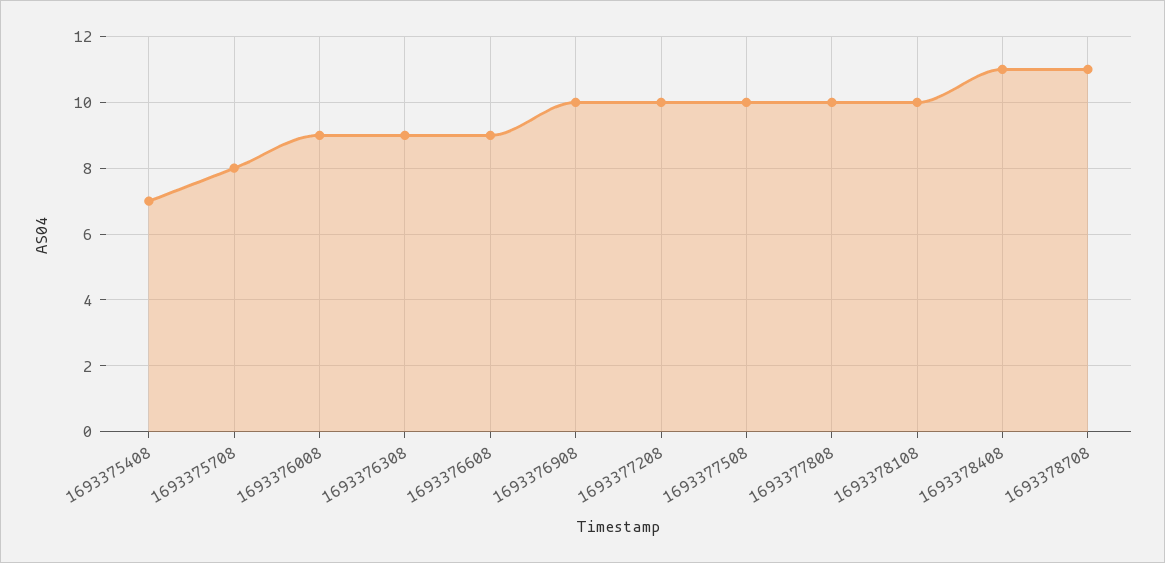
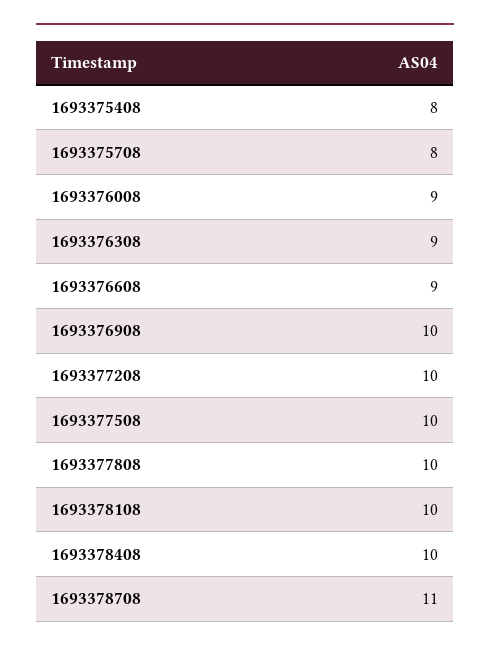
1693375408: 7 -> 8
1693378408: 11 -> 10

